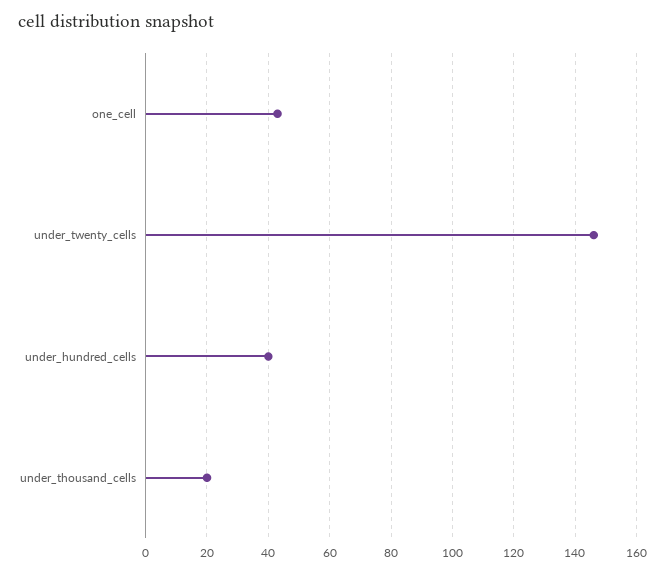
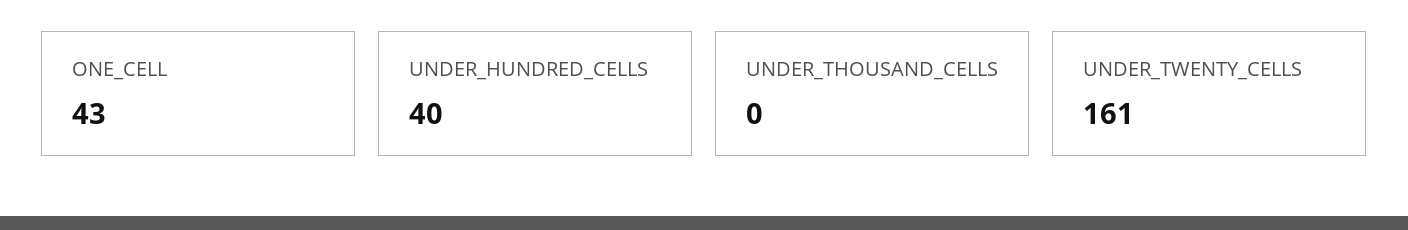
under_twenty_cells: 145 -> 161
under_thousand_cells: 20 -> 0

